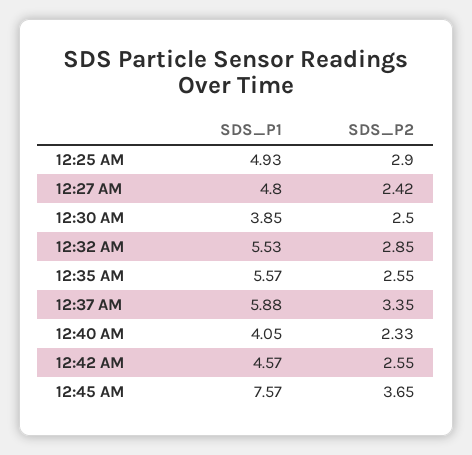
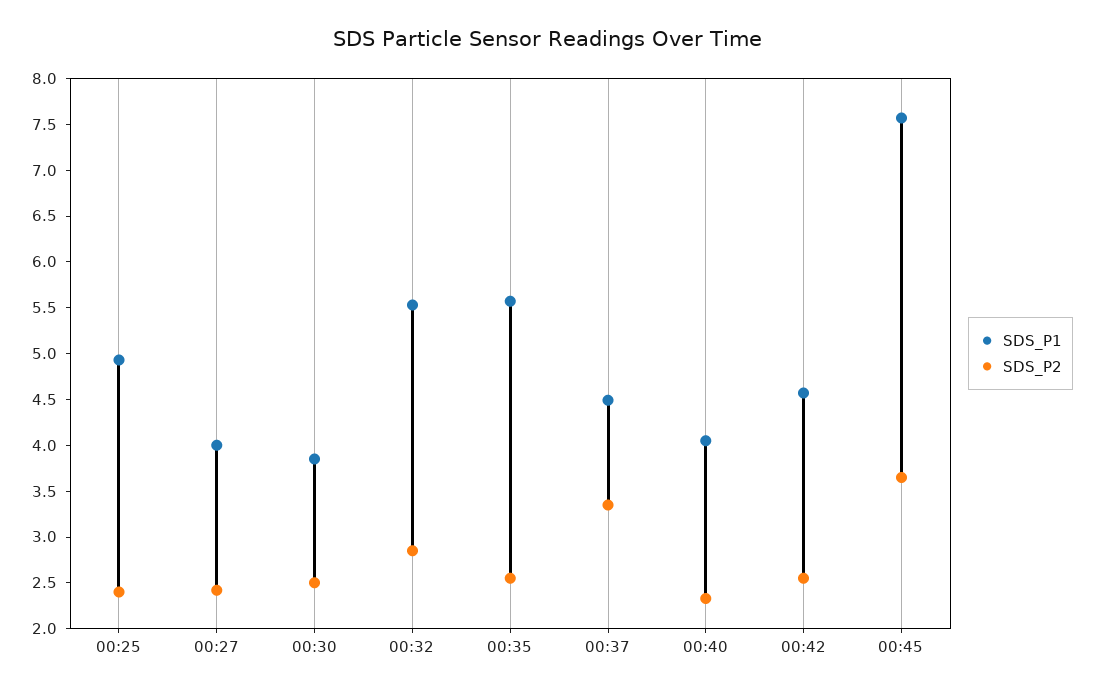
SDS_P2, 12:25 AM: 2.9 -> 2.4
SDS_P1, 12:27 AM: 4.8 -> 4
SDS_P1, 12:37 AM: 5.88 -> 4.5

